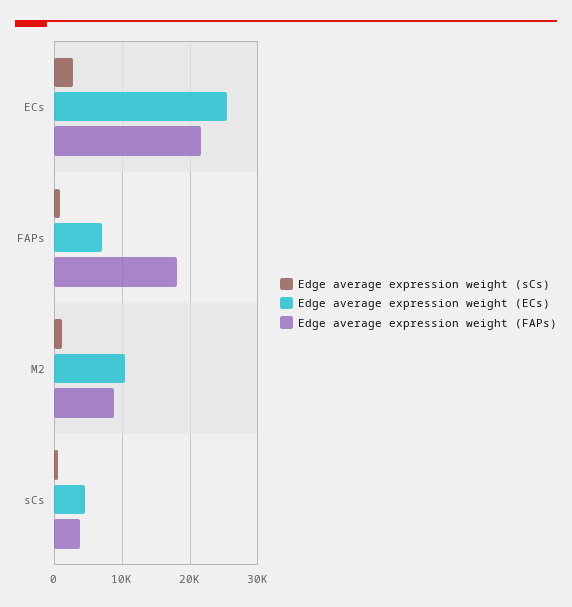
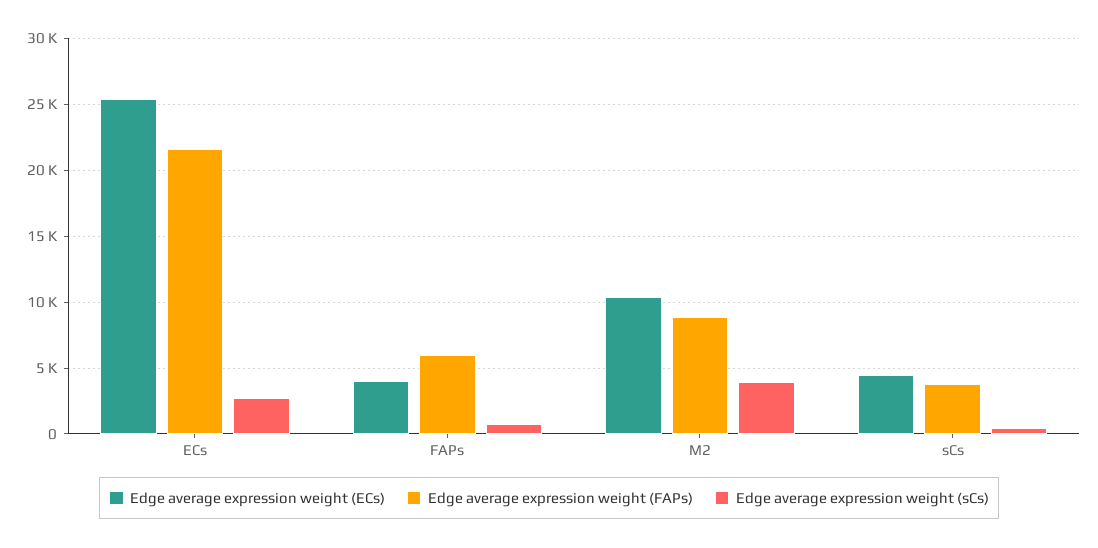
Edge average expression weight (ECs), FAPs: 7000 -> 4000
Edge average expression weight (FAPs), FAPs: 18000 -> 6000
Edge average expression weight (sCs), M2: 1000 -> 4000

